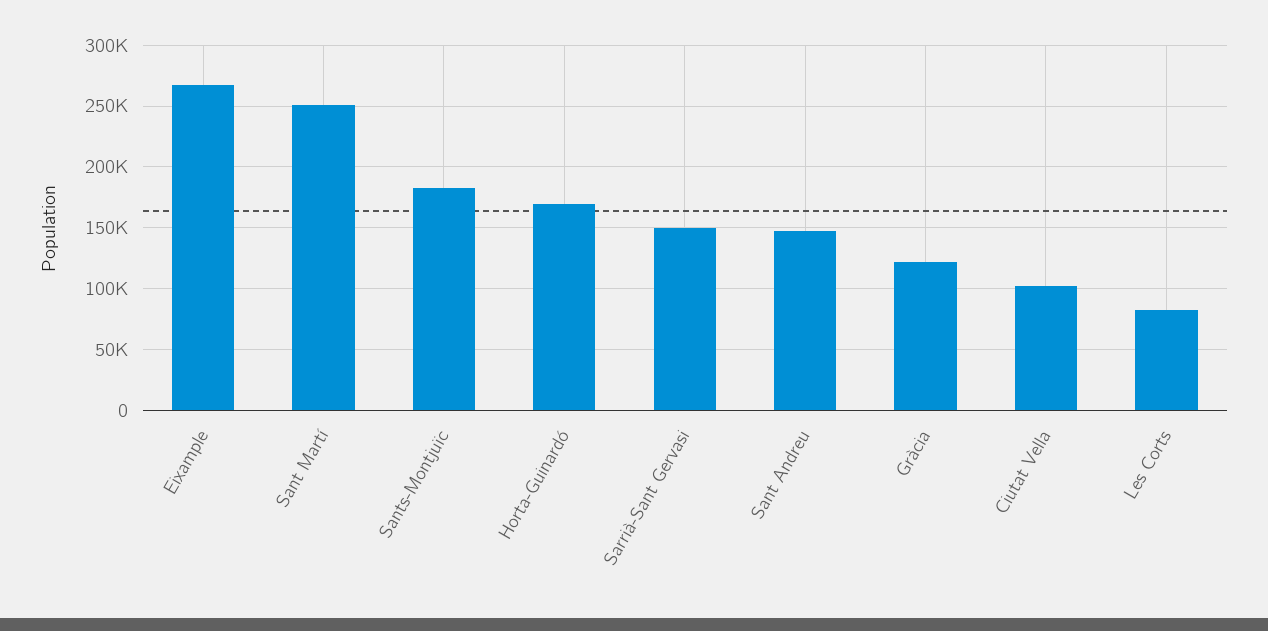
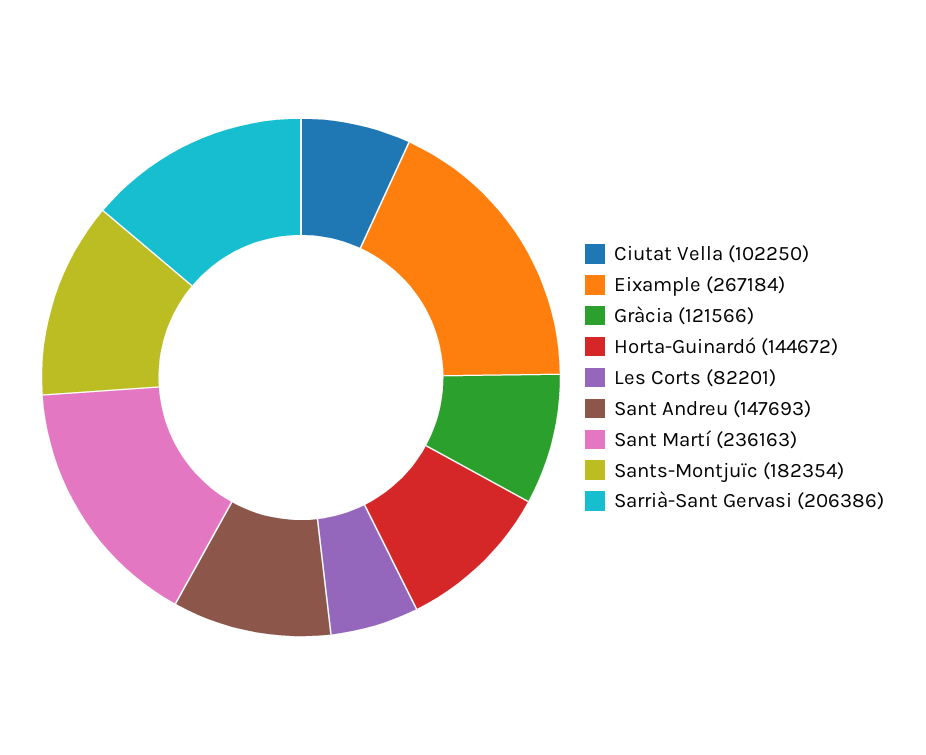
Sant Martí: 250000 -> 236163
Horta-Guinardó: 170000 -> 144672
Sarrià-Sant Gervasi: 150000 -> 206386

